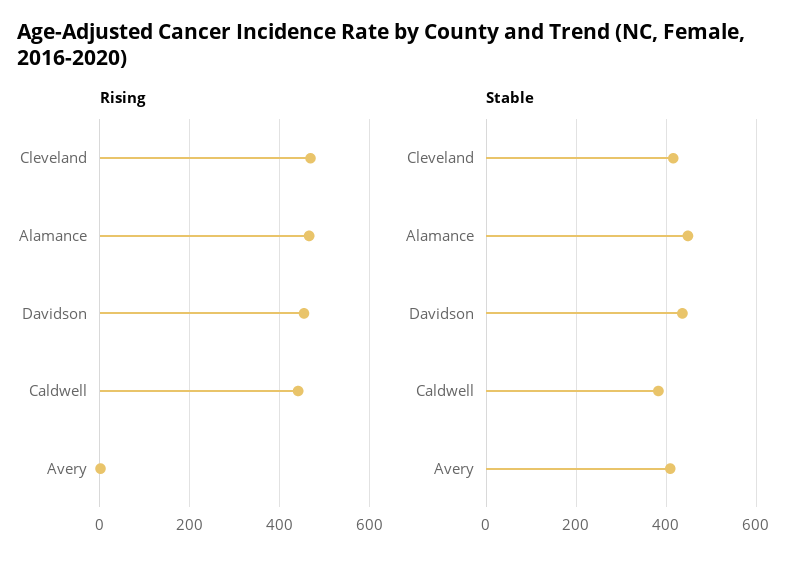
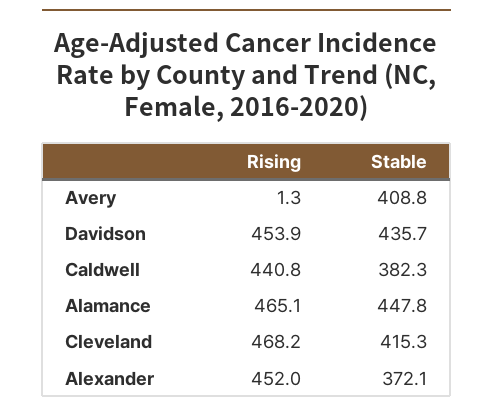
Rising, Alexander: none -> 452
Stable, Alexander: none -> 372.1

